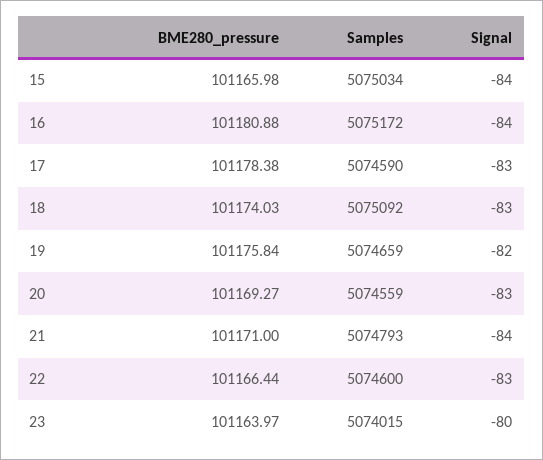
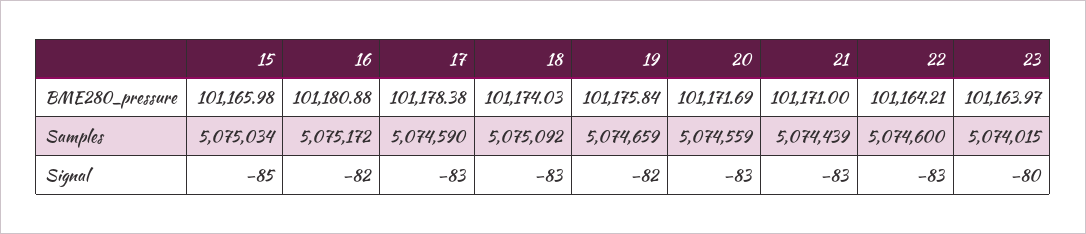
Signal, 15: -84 -> -85
Signal, 16: -84 -> -82
BME280_pressure, 20: 101169.27 -> 101171.69
Samples, 21: 5074793 -> 5074439
Signal, 21: -84 -> -83
BME280_pressure, 22: 101166.44 -> 101164.21

